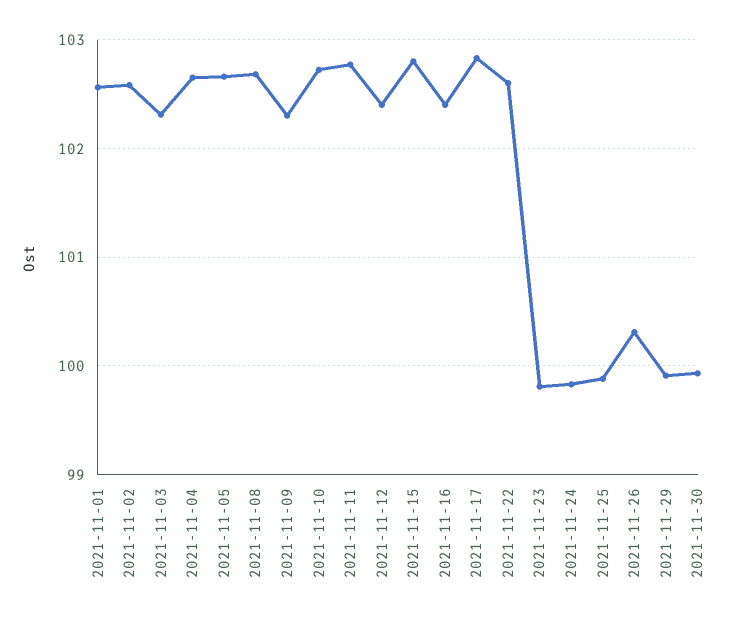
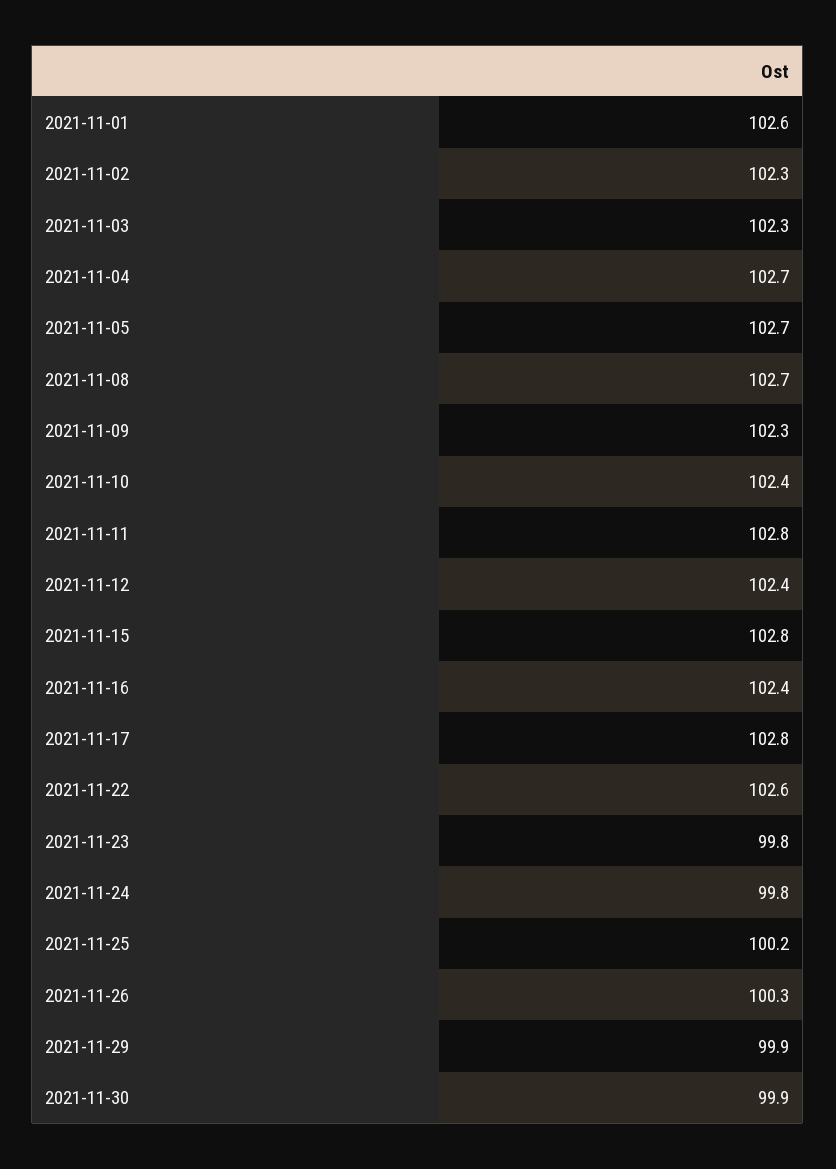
2021-11-02: 102.6 -> 102.3
2021-11-10: 102.7 -> 102.4
2021-11-25: 99.9 -> 100.2

